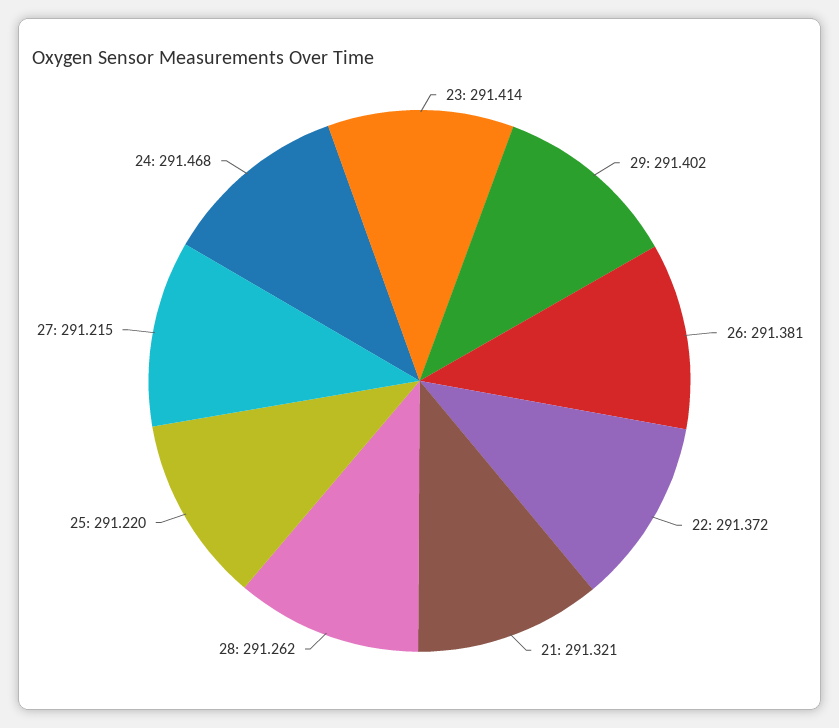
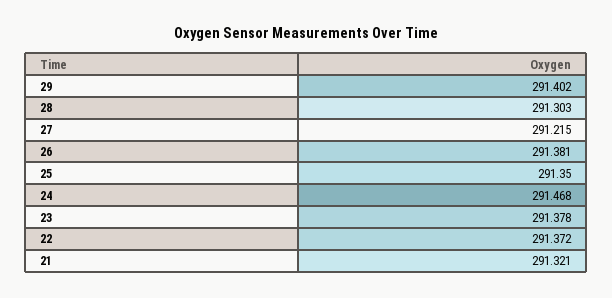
23: 291.414 -> 291.378
28: 291.262 -> 291.303
25: 291.22 -> 291.35

